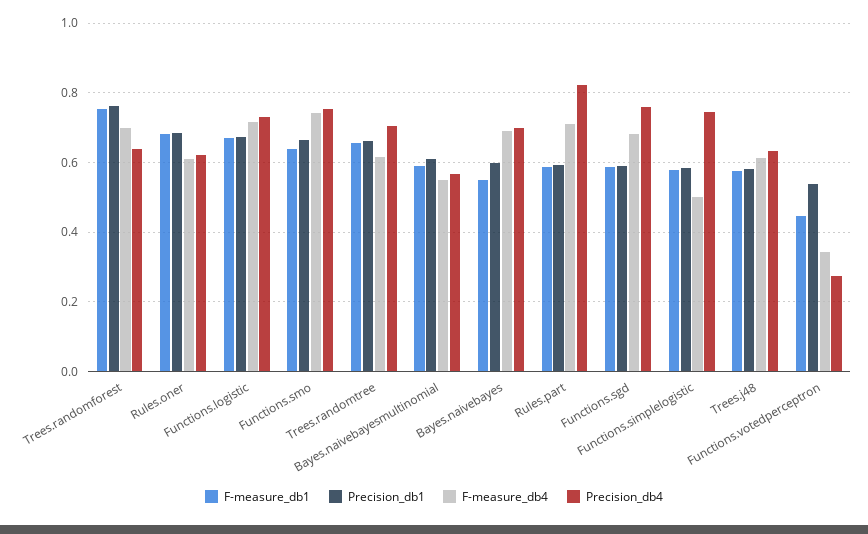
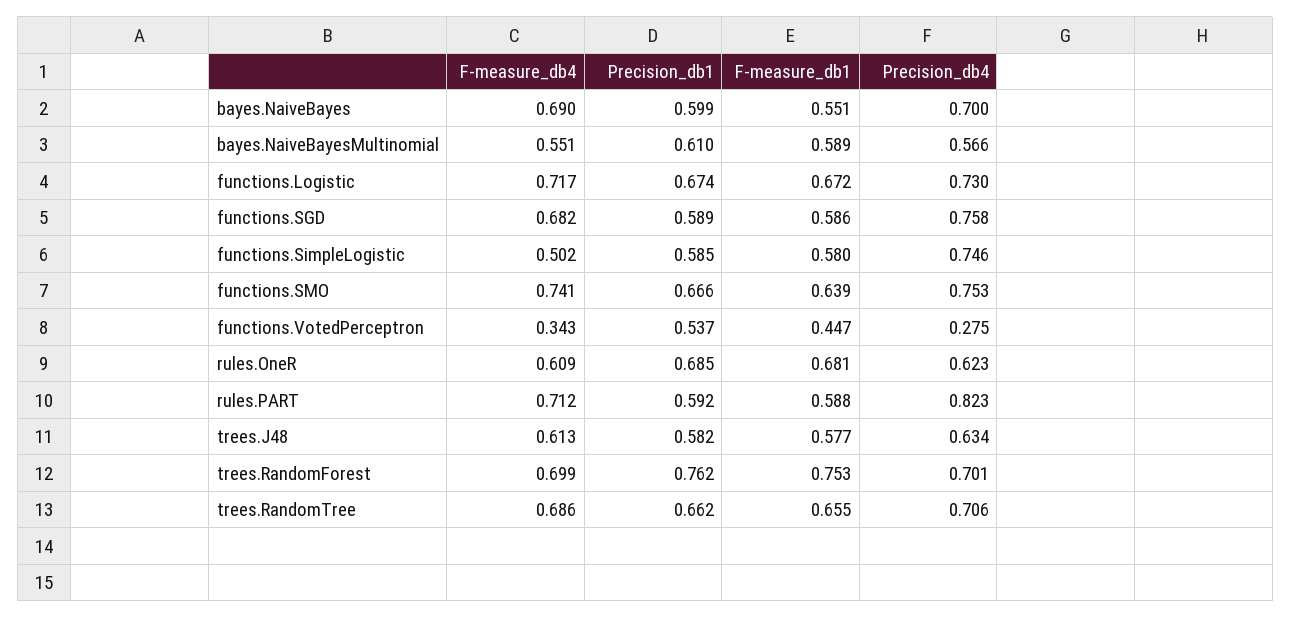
Precision_db4, Trees.randomforest: 0.64 -> 0.701
F-measure_db4, Trees.randomtree: 0.62 -> 0.686

